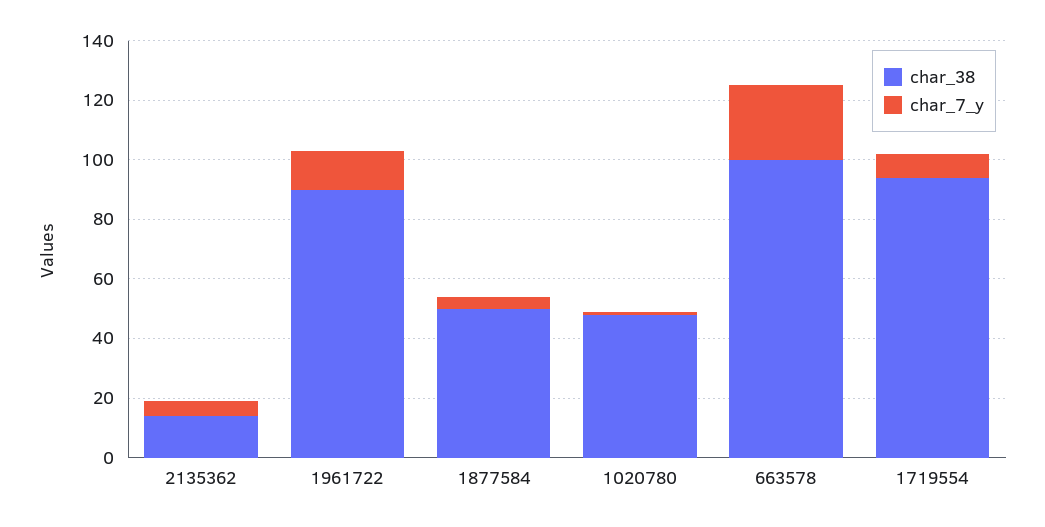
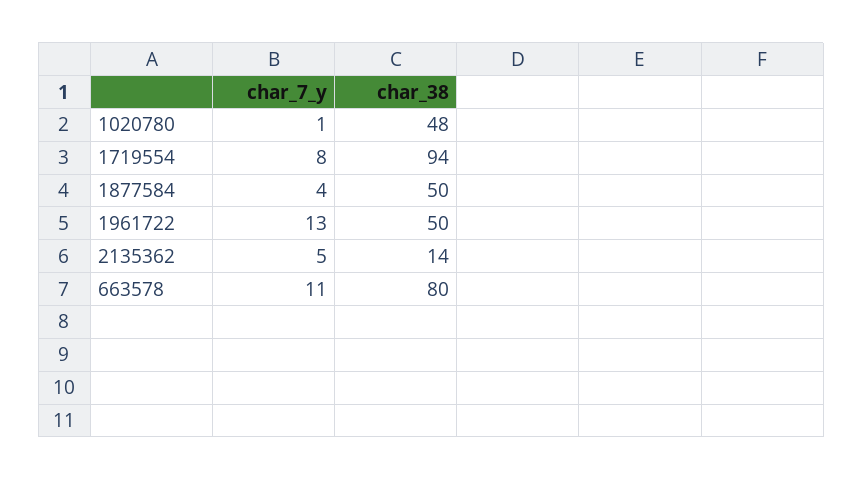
char_38, 1961722: 90 -> 50
char_38, 663578: 100 -> 80
char_7_y, 663578: 25 -> 11

